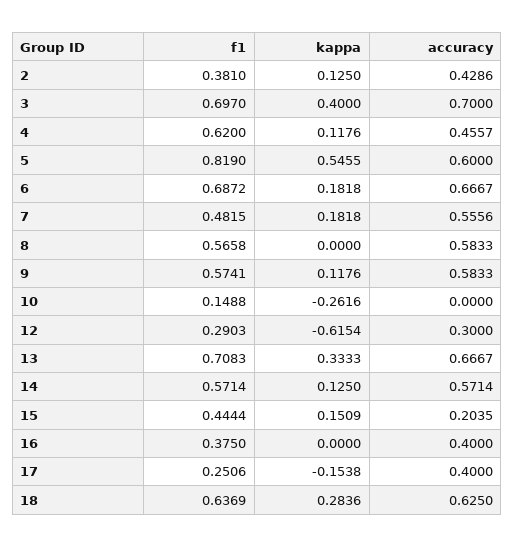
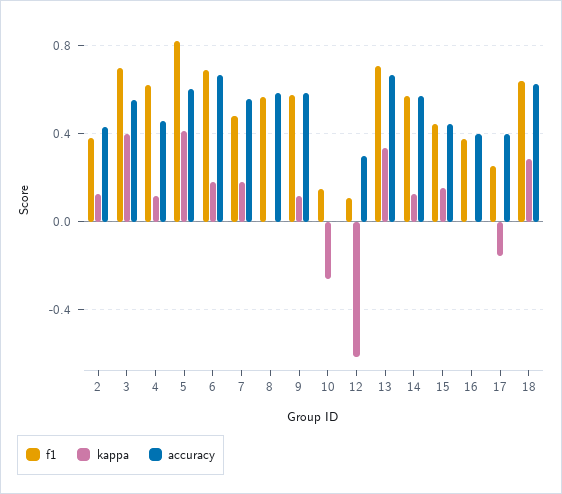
accuracy, 3: 0.7 -> 0.55
kappa, 5: 0.5455 -> 0.4
f1, 12: 0.2903 -> 0.1
accuracy, 15: 0.2035 -> 0.45

